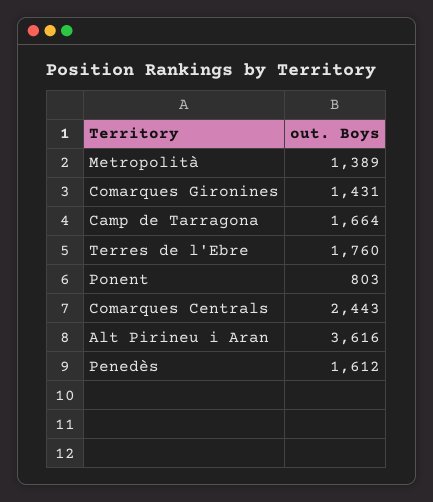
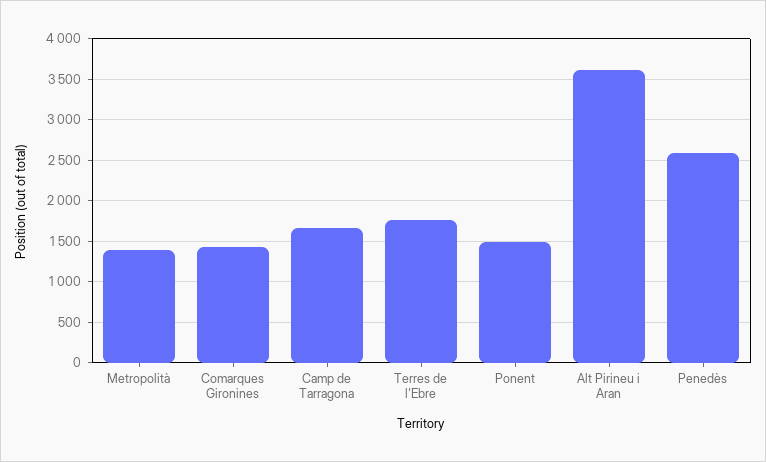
Ponent: 803 -> 1500
Comarques Centrals: 2443 -> none
Penedès: 1612 -> 2600

